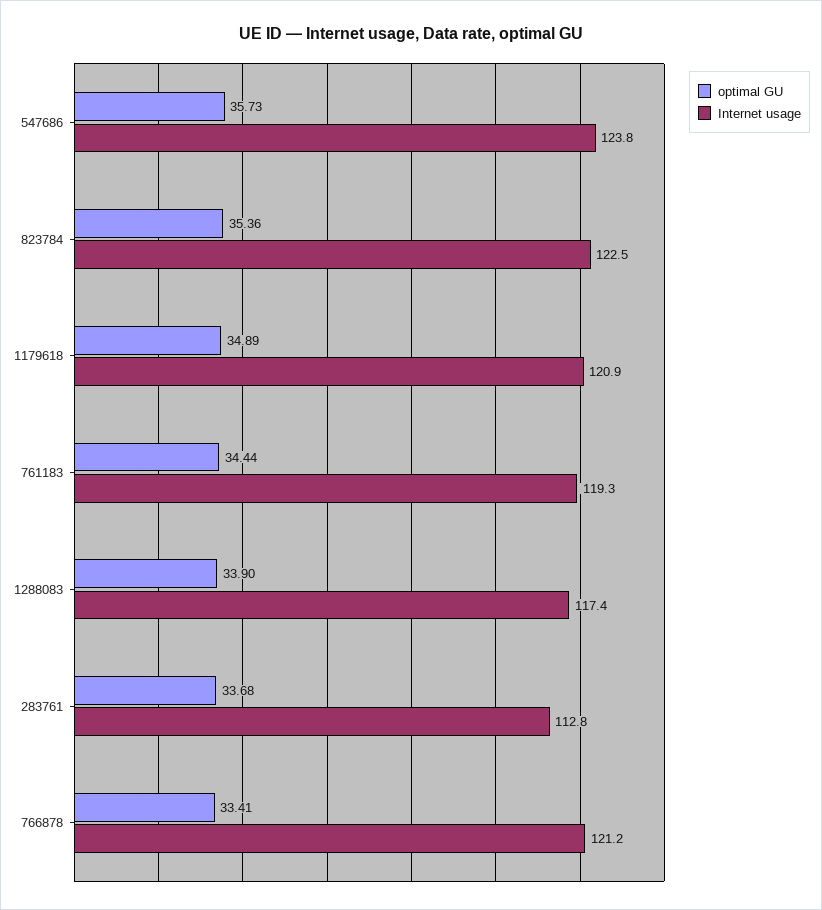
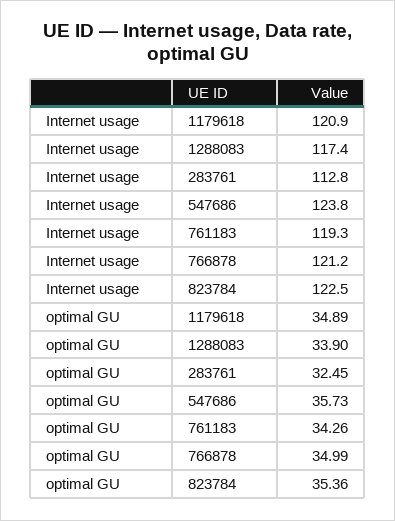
optimal GU, 761183: 34.44 -> 34.26
optimal GU, 283761: 33.68 -> 32.45
optimal GU, 766878: 33.41 -> 34.99

